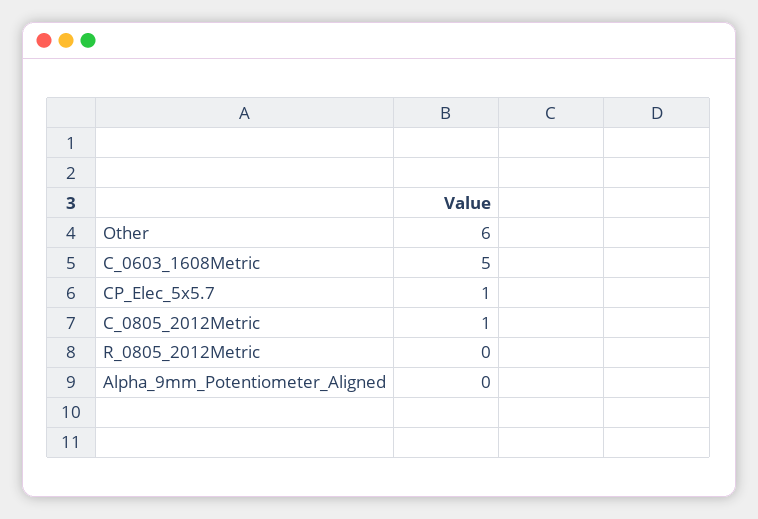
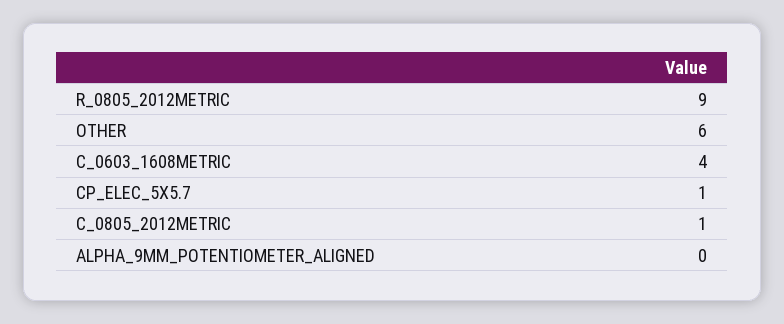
C_0603_1608Metric: 5 -> 4
R_0805_2012Metric: 0 -> 9

